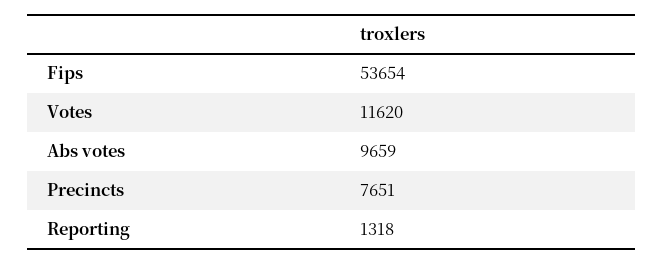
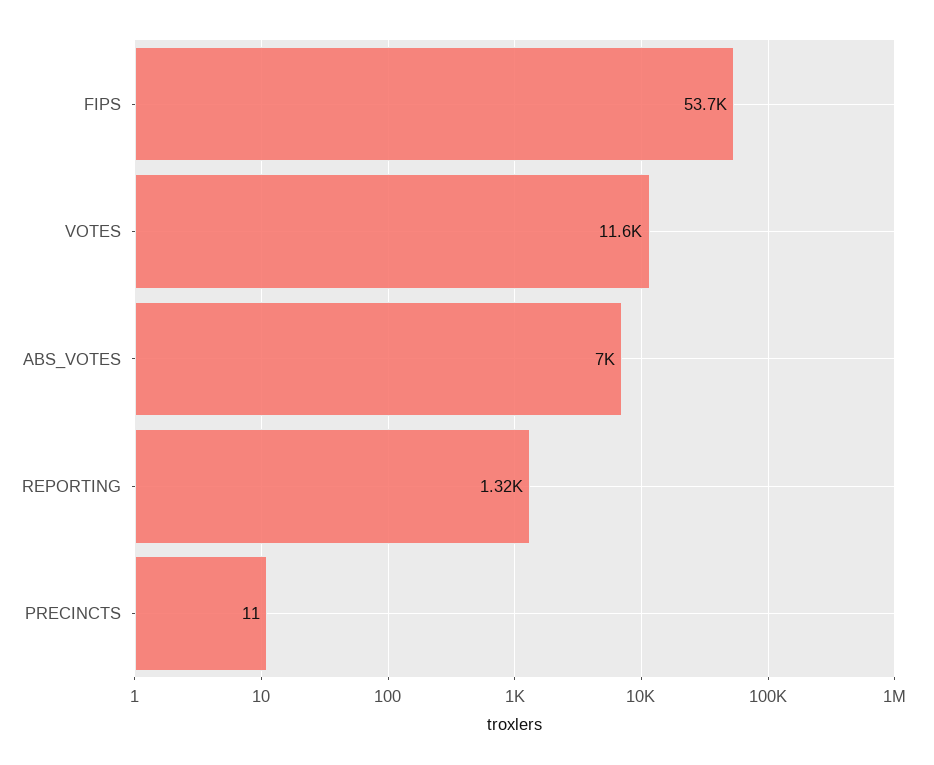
Abs votes: 9659 -> 7000
Precincts: 7651 -> 11

